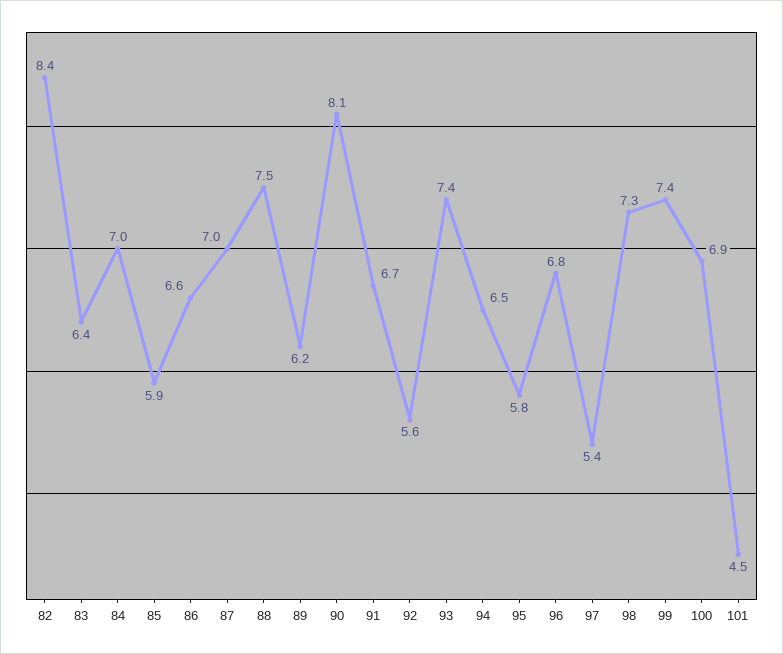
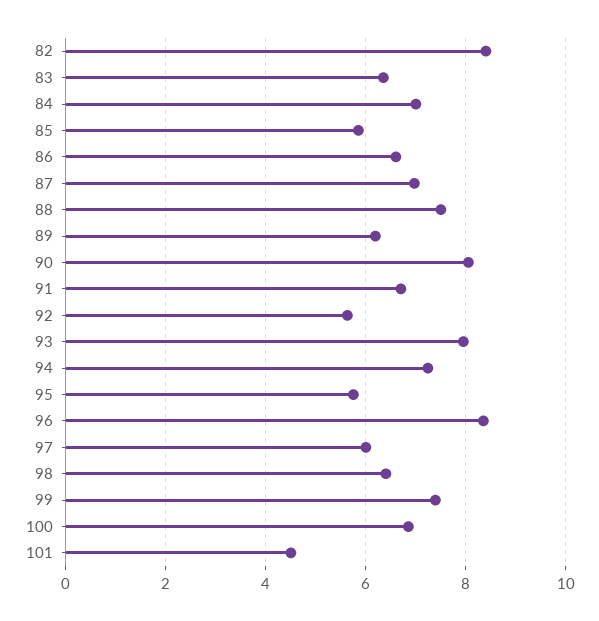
93: 7.4 -> 8
94: 6.5 -> 7.2
96: 6.8 -> 8.4
97: 5.4 -> 6
98: 7.3 -> 6.4

